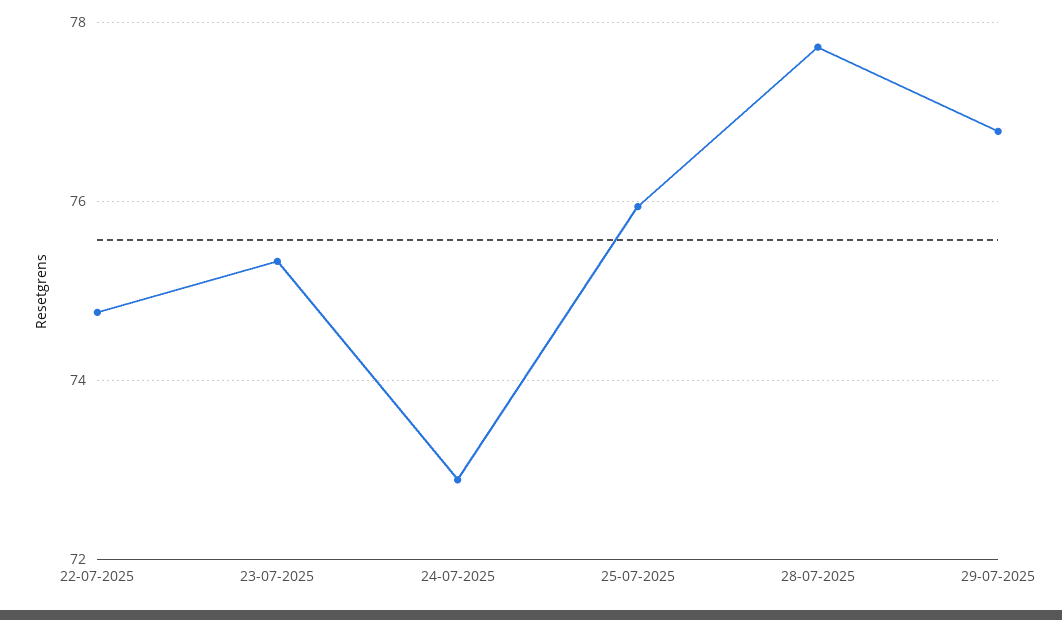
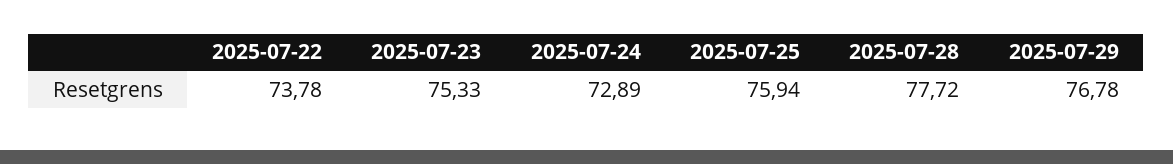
22-07-2025: 74.8 -> 73.78

